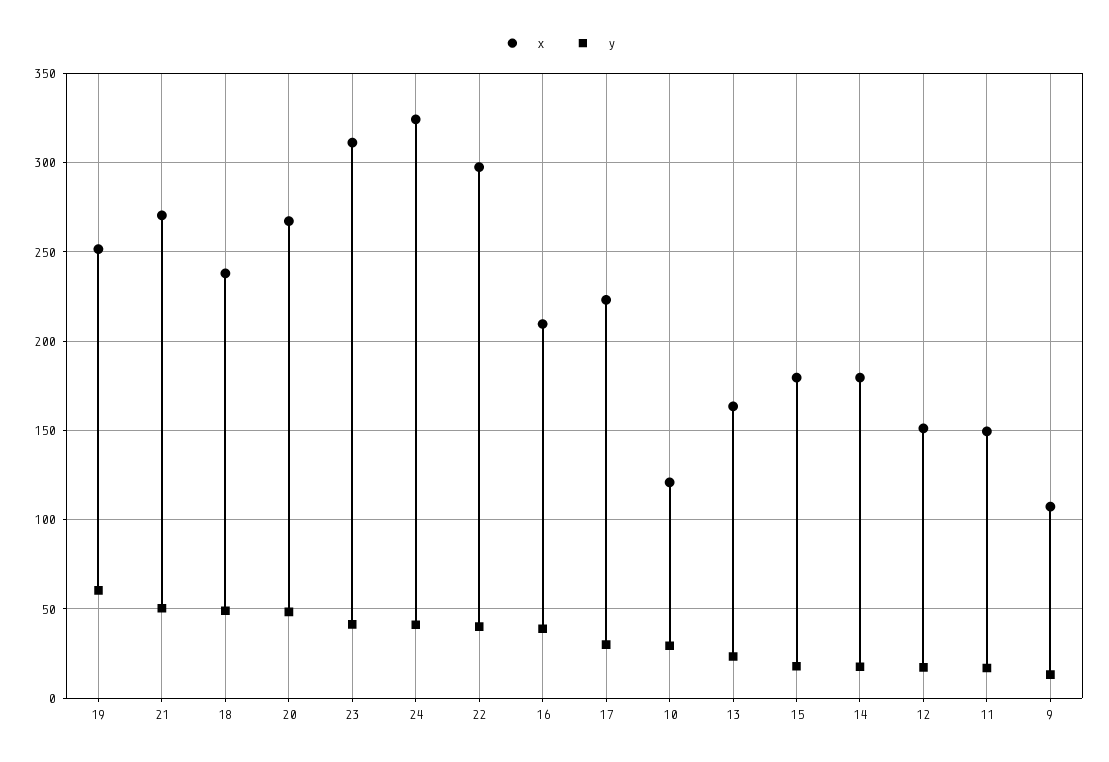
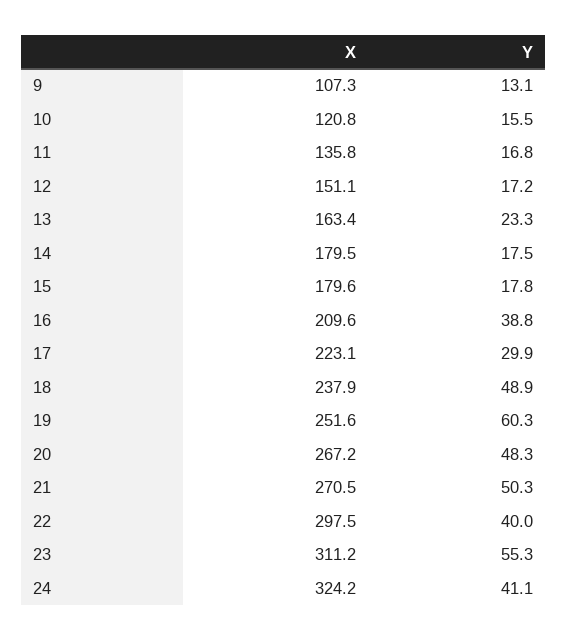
y, 23: 40 -> 55.3
y, 10: 30 -> 15.5
x, 11: 150 -> 135.8

